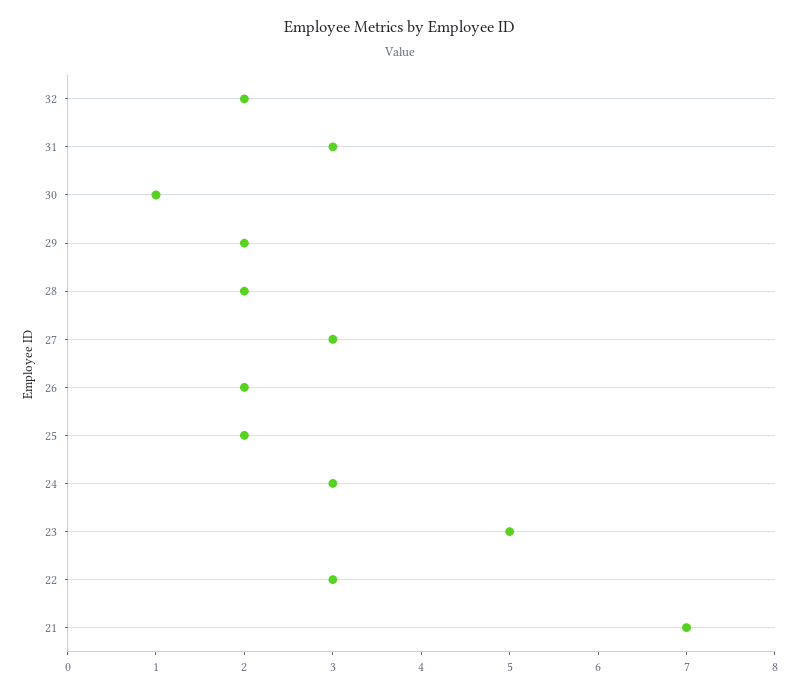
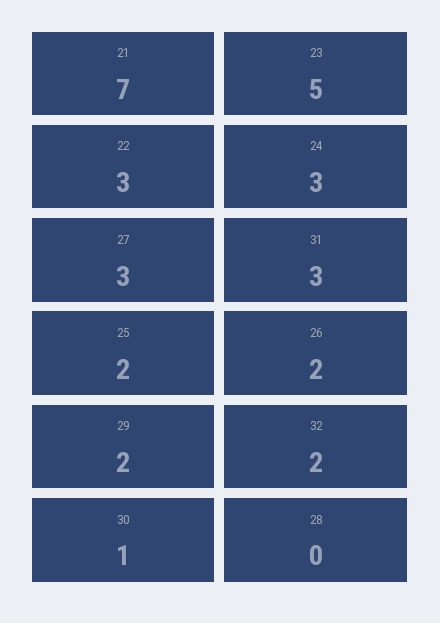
28: 2 -> 0

